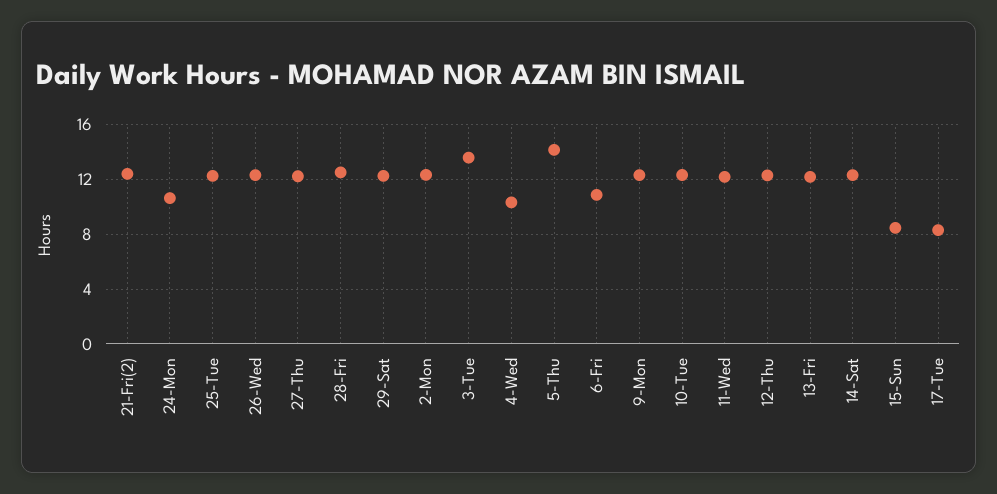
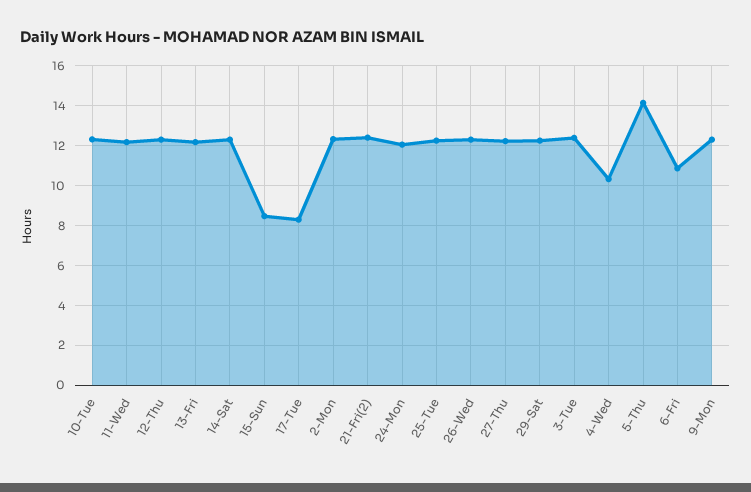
24-Mon: 10.5 -> 12
28-Fri: 12.5 -> none
3-Tue: 13.5 -> 12.5

